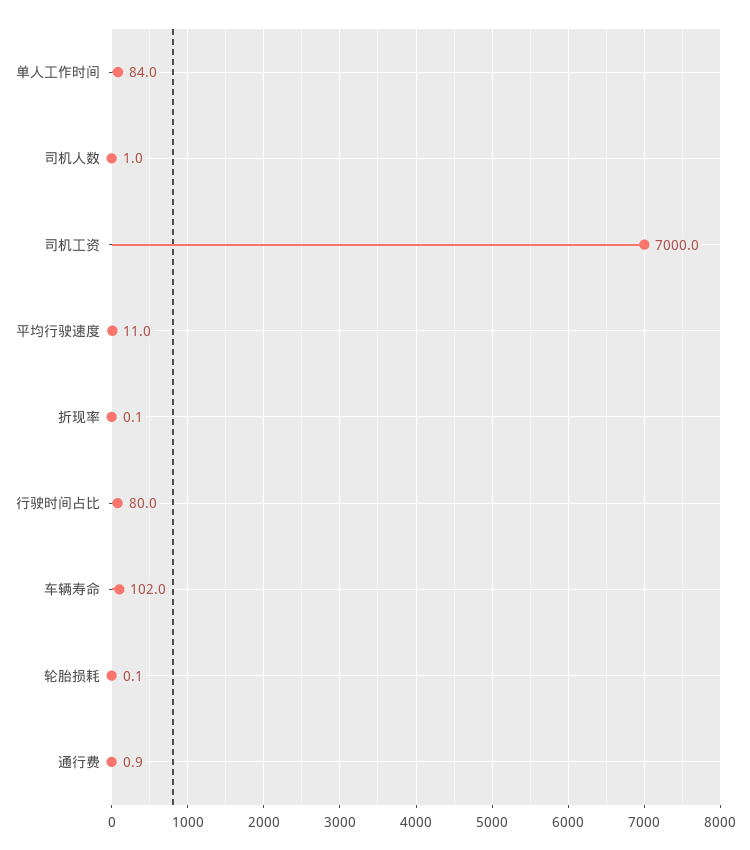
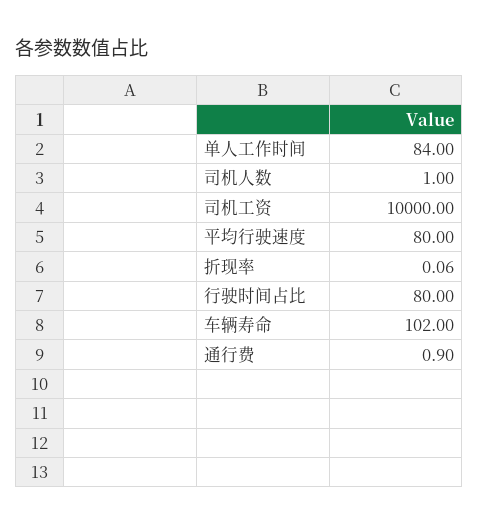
司机工资: 7000 -> 10000
平均行驶速度: 11 -> 80
轮胎损耗: 0.1 -> none

